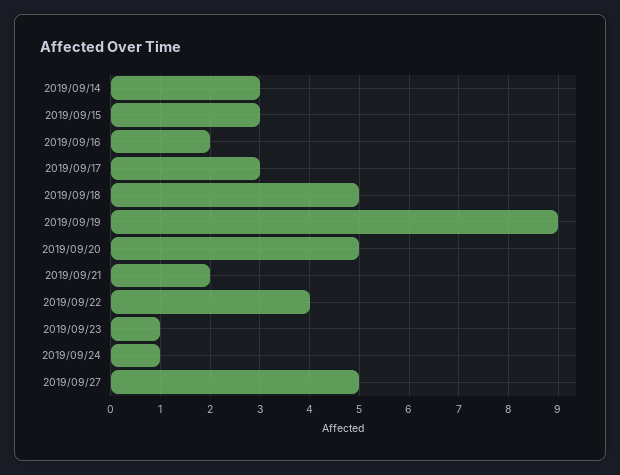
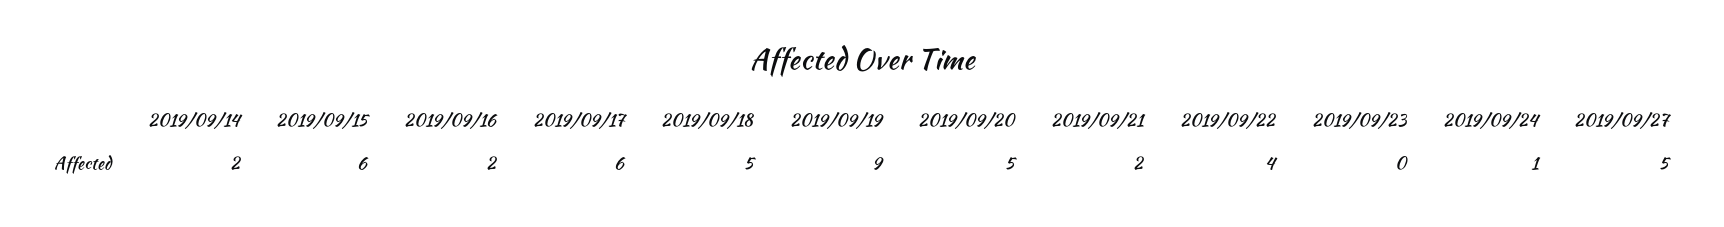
2019/09/14: 3 -> 2
2019/09/15: 3 -> 6
2019/09/17: 3 -> 6
2019/09/23: 1 -> 0

